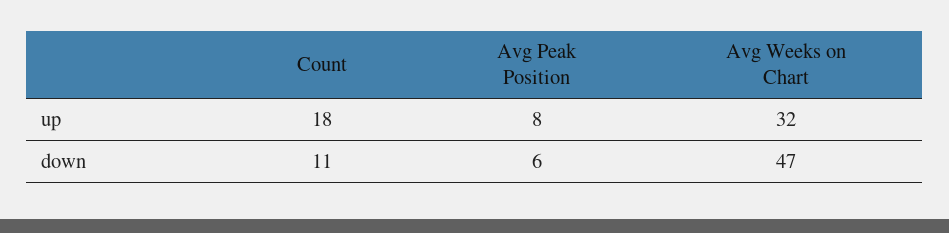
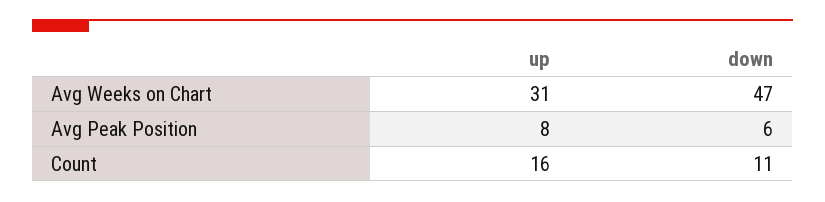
Count, up: 18 -> 16
Avg Weeks on Chart, up: 32 -> 31

